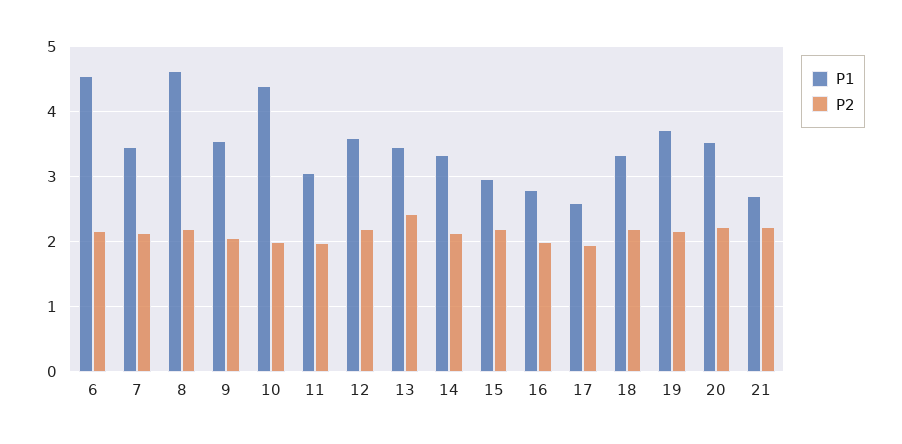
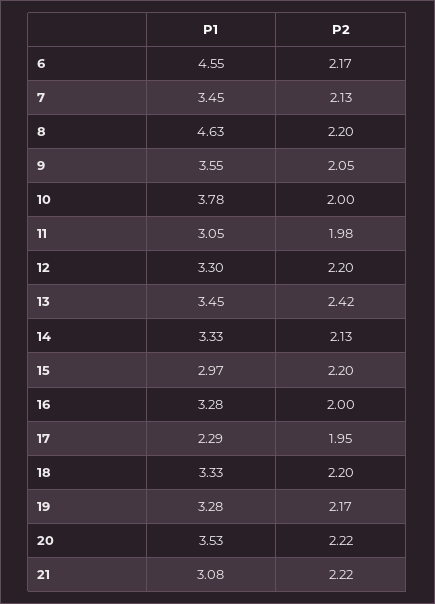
P1, 10: 4.4 -> 3.78
P1, 12: 3.6 -> 3.3
P1, 16: 2.8 -> 3.28
P1, 17: 2.6 -> 2.29
P1, 19: 3.7 -> 3.28
P1, 21: 2.7 -> 3.08

